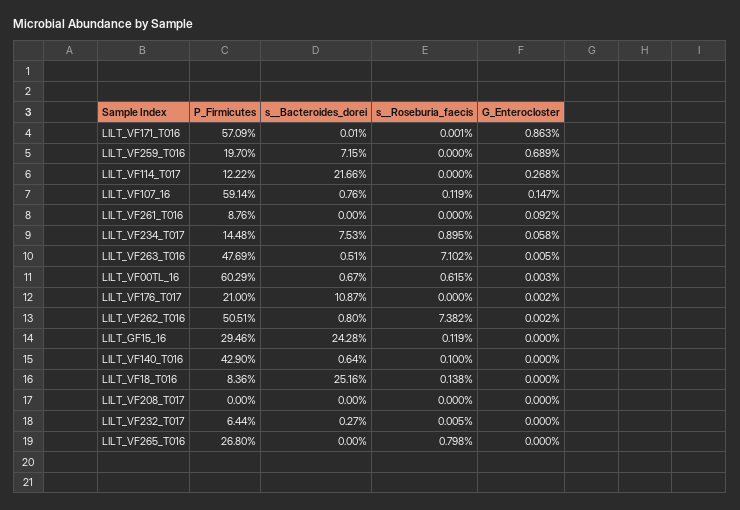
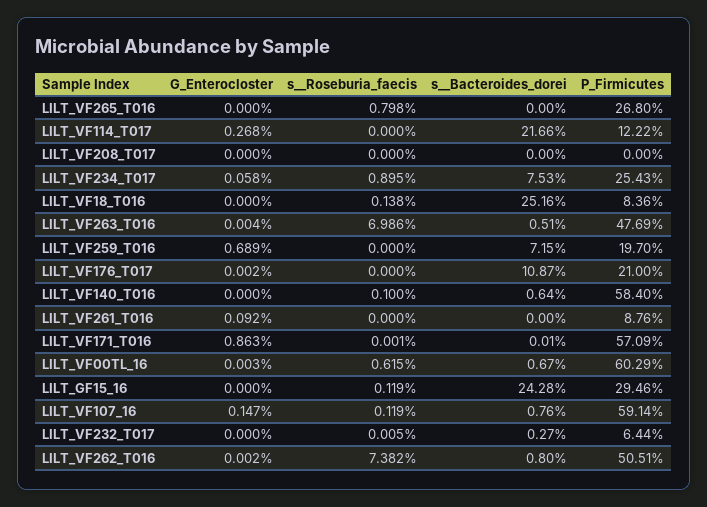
P_Firmicutes, LILT_VF234_T017: 14.48 -> 25.43
s__Roseburia_faecis, LILT_VF263_T016: 7.102 -> 6.986
G_Enterocloster, LILT_VF263_T016: 0.005 -> 0.004
P_Firmicutes, LILT_VF140_T016: 42.9 -> 58.4

